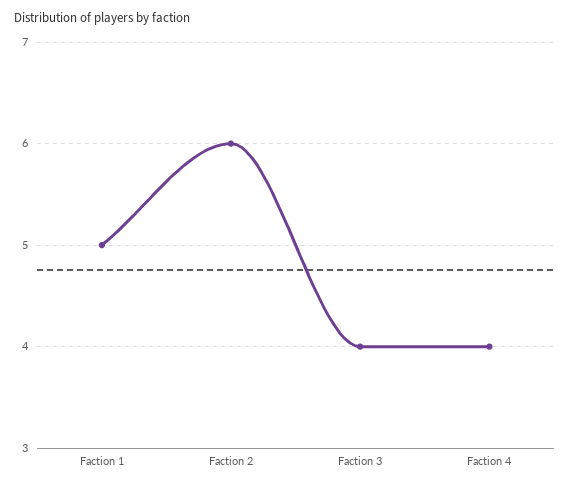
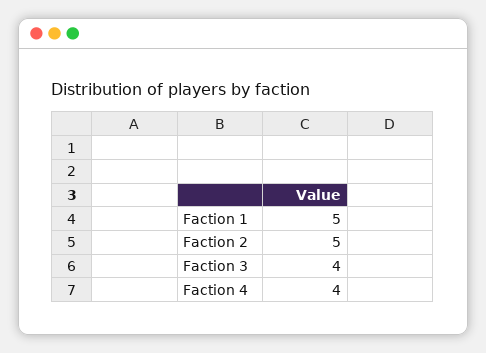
Faction 2: 6 -> 5

